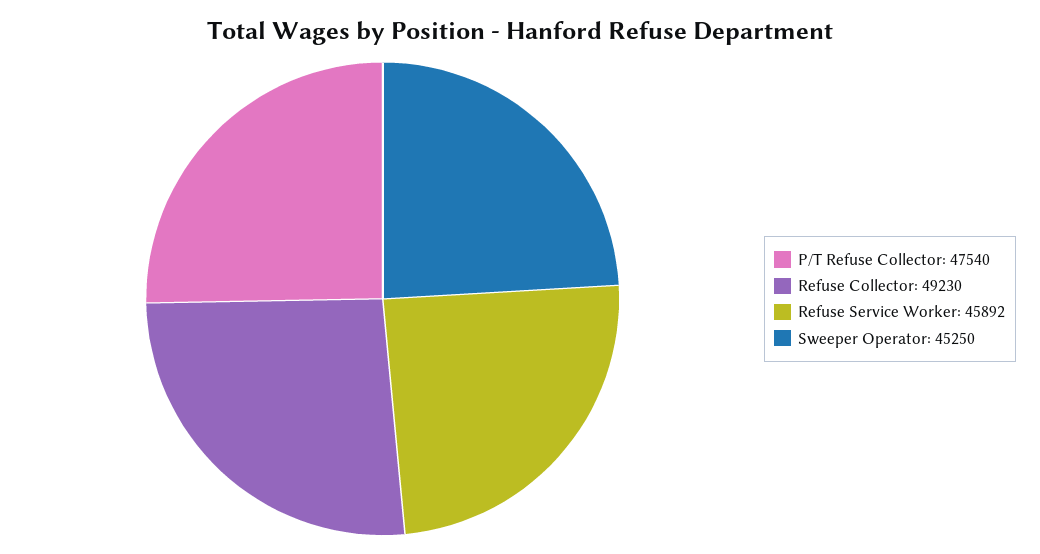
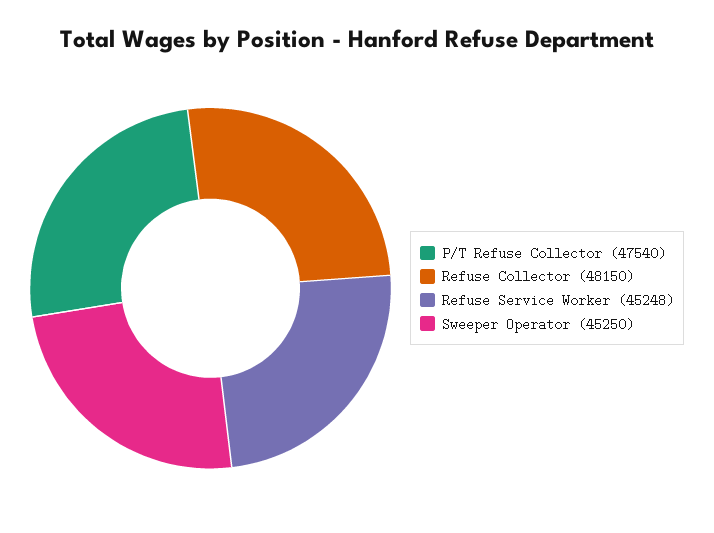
Refuse Collector: 49230 -> 48150
Refuse Service Worker: 45892 -> 45248

